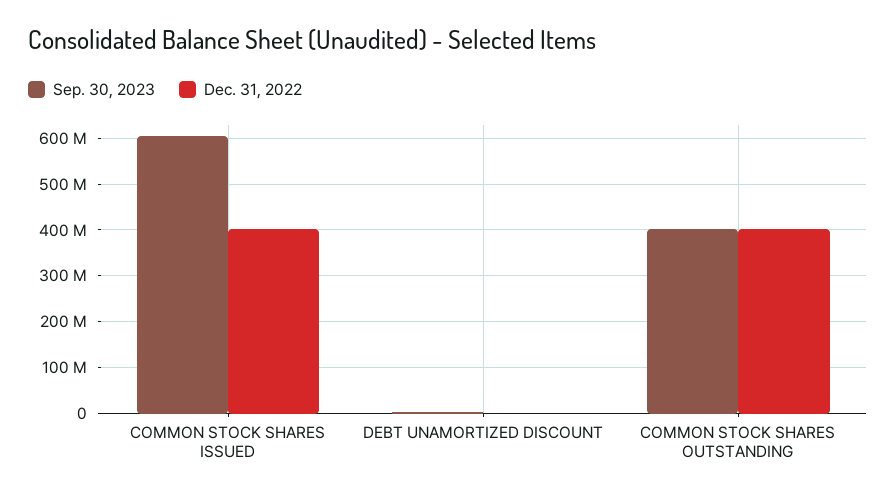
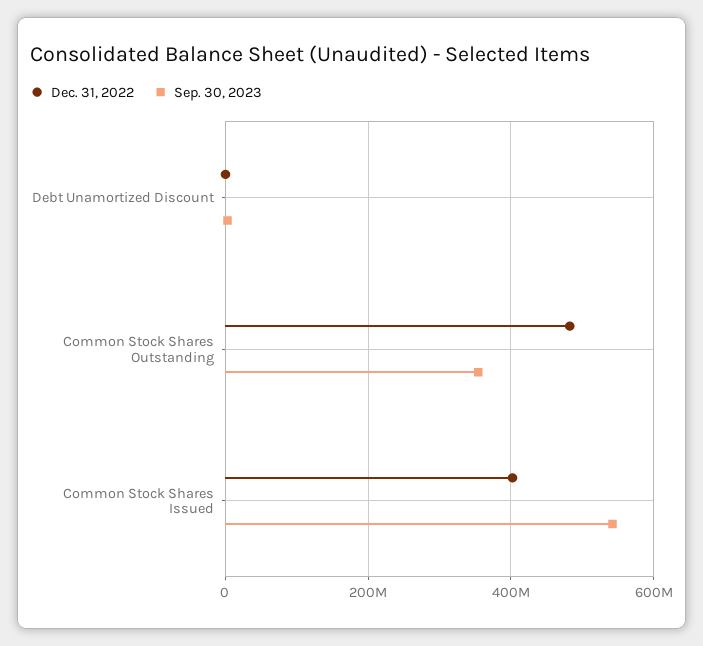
Sep. 30, 2023, COMMON STOCK SHARES ISSUED: 600000000 -> 540000000
Sep. 30, 2023, COMMON STOCK SHARES OUTSTANDING: 400000000 -> 360000000
Dec. 31, 2022, COMMON STOCK SHARES OUTSTANDING: 400000000 -> 480000000

